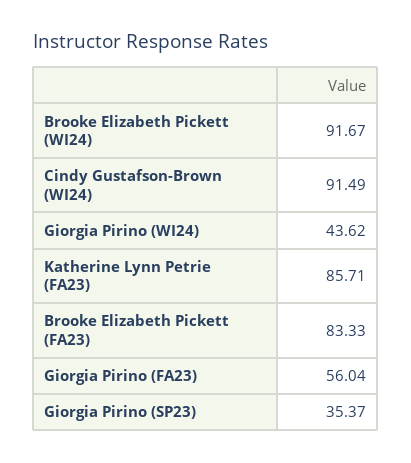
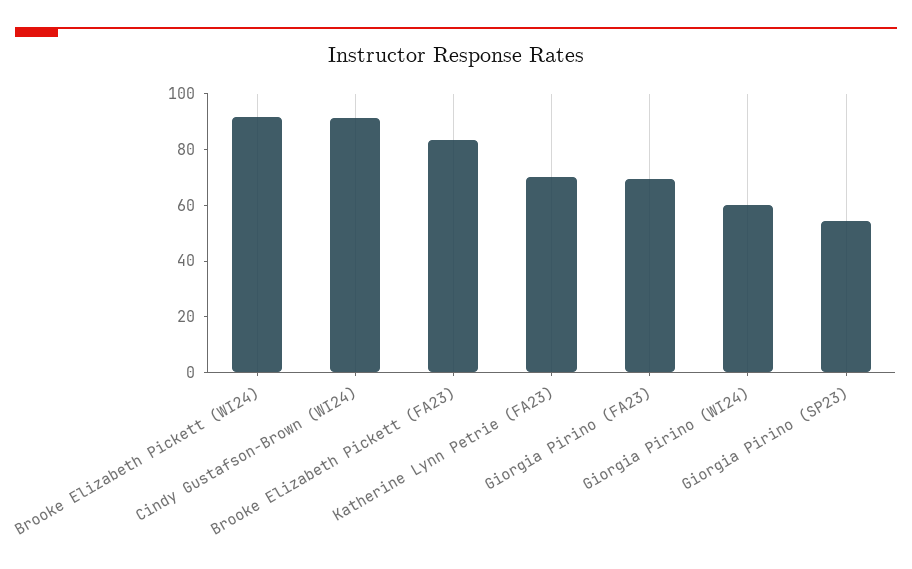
Giorgia Pirino (WI24): 43.62 -> 60
Katherine Lynn Petrie (FA23): 85.71 -> 70
Giorgia Pirino (FA23): 56.04 -> 70
Giorgia Pirino (SP23): 35.37 -> 55

